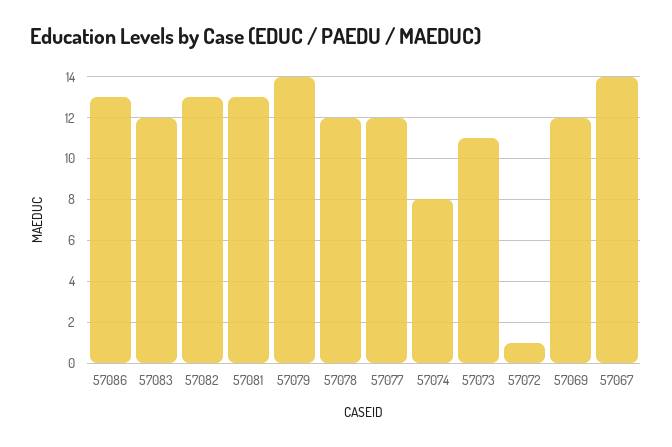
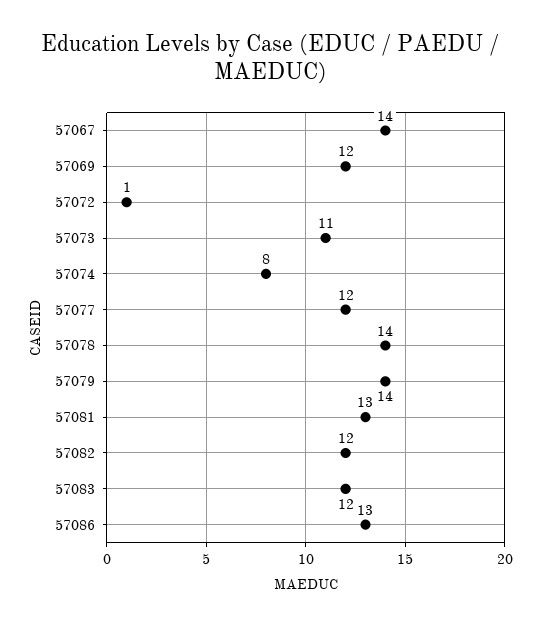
57082: 13 -> 12
57078: 12 -> 14

